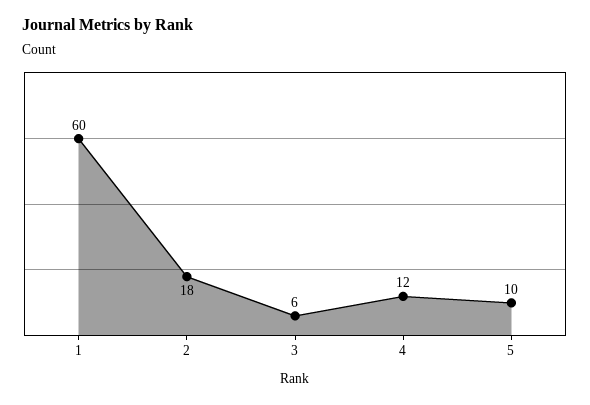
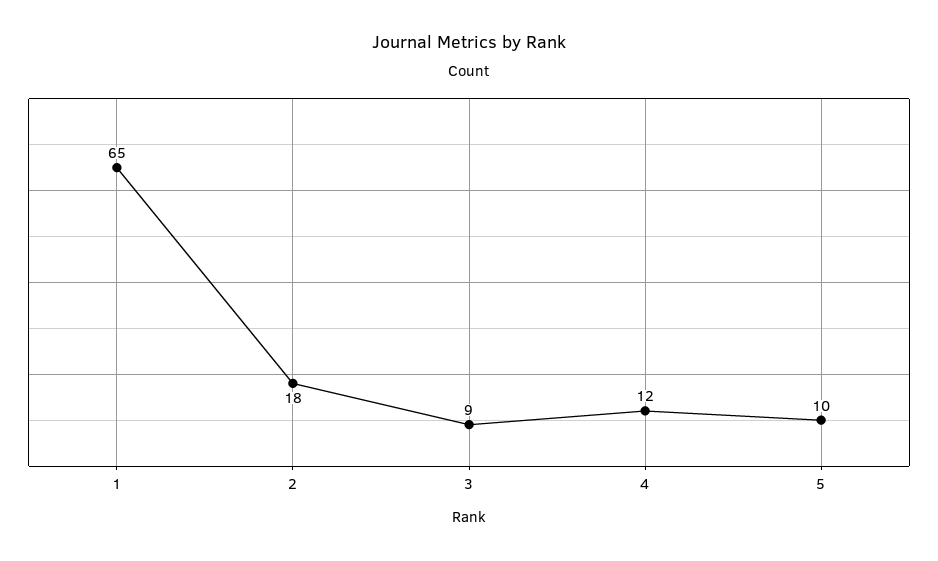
1: 60 -> 65
3: 6 -> 9

